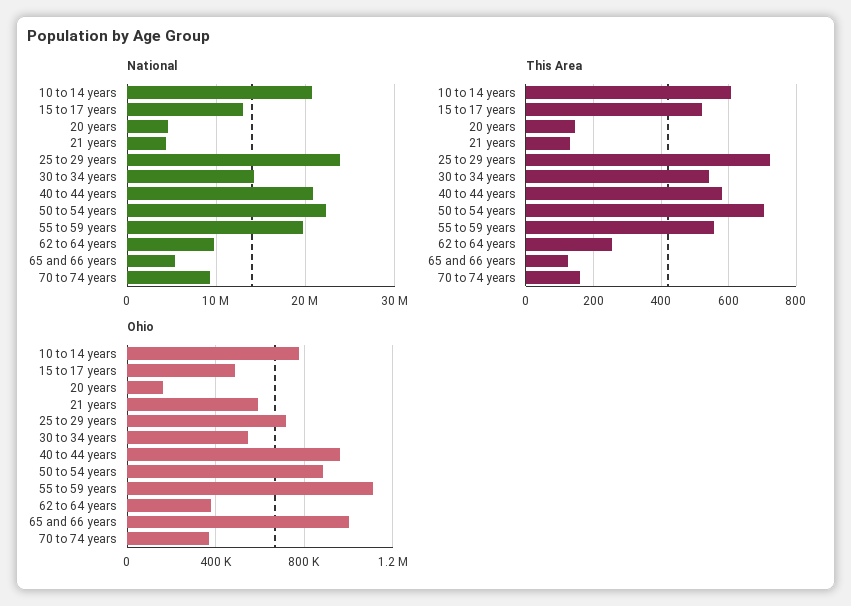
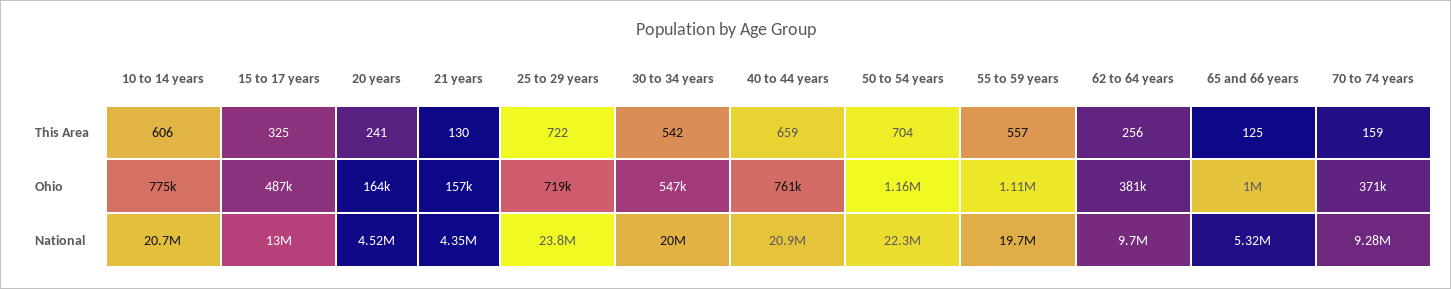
National, 30 to 34 years: 14000000 -> 20000000
This Area, 15 to 17 years: 520 -> 325
This Area, 20 years: 140 -> 241
This Area, 40 to 44 years: 580 -> 659
Ohio, 21 years: 600000 -> 157000
Ohio, 40 to 44 years: 950000 -> 761000
Ohio, 50 to 54 years: 900000 -> 1160000

